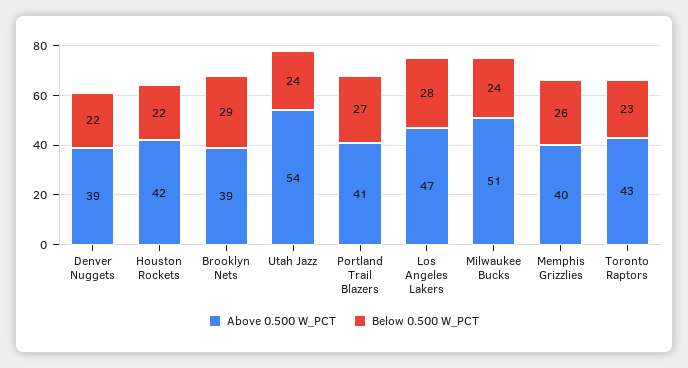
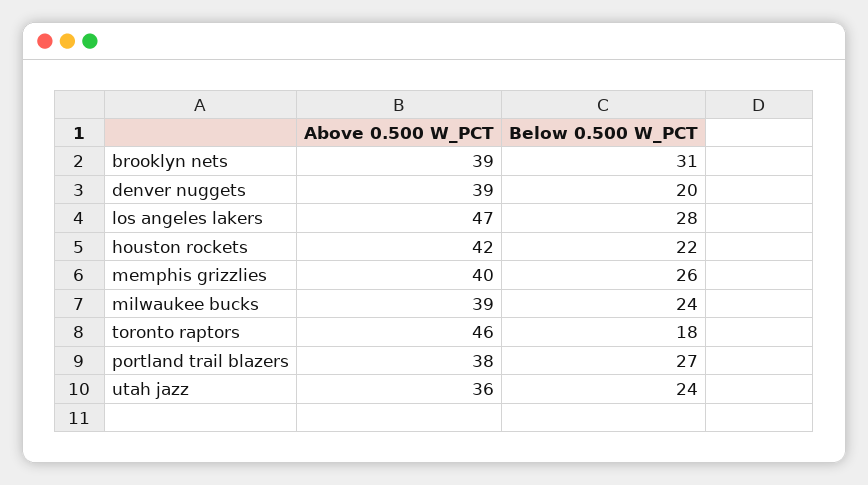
Below 0.500 W_PCT, Denver Nuggets: 22 -> 20
Below 0.500 W_PCT, Brooklyn Nets: 29 -> 31
Above 0.500 W_PCT, Utah Jazz: 54 -> 36
Above 0.500 W_PCT, Portland Trail Blazers: 41 -> 38
Above 0.500 W_PCT, Milwaukee Bucks: 51 -> 39
Above 0.500 W_PCT, Toronto Raptors: 43 -> 46
Below 0.500 W_PCT, Toronto Raptors: 23 -> 18

